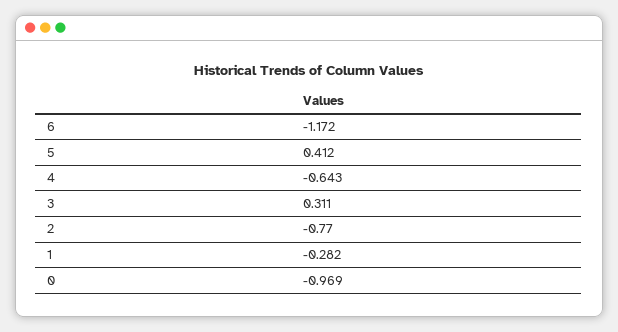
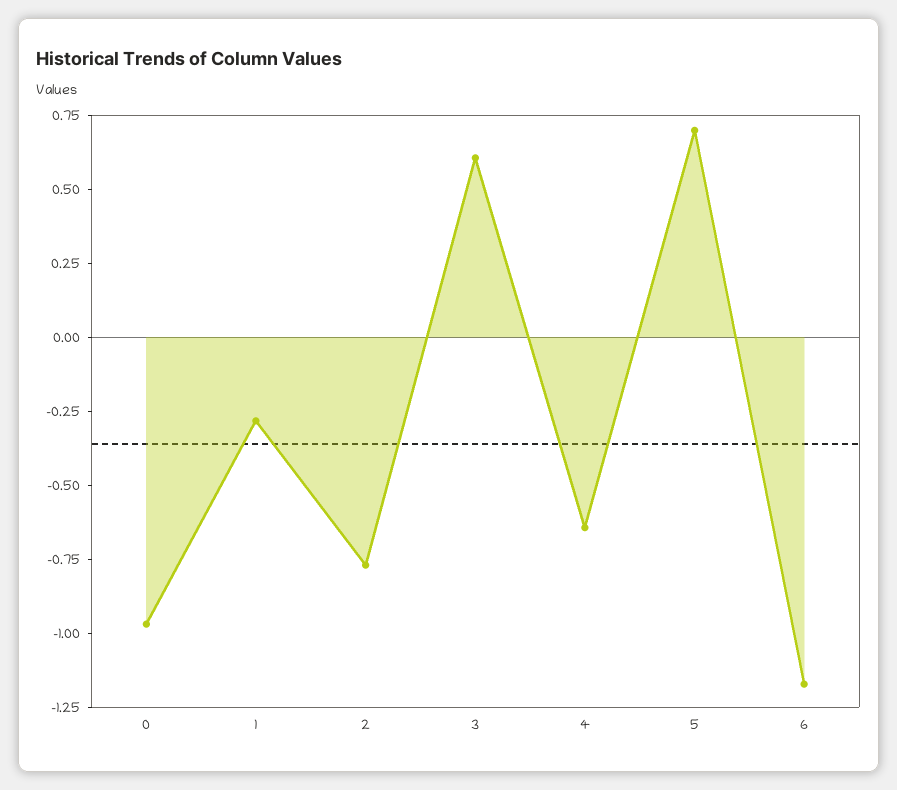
5: 0.412 -> 0.7
3: 0.311 -> 0.6

